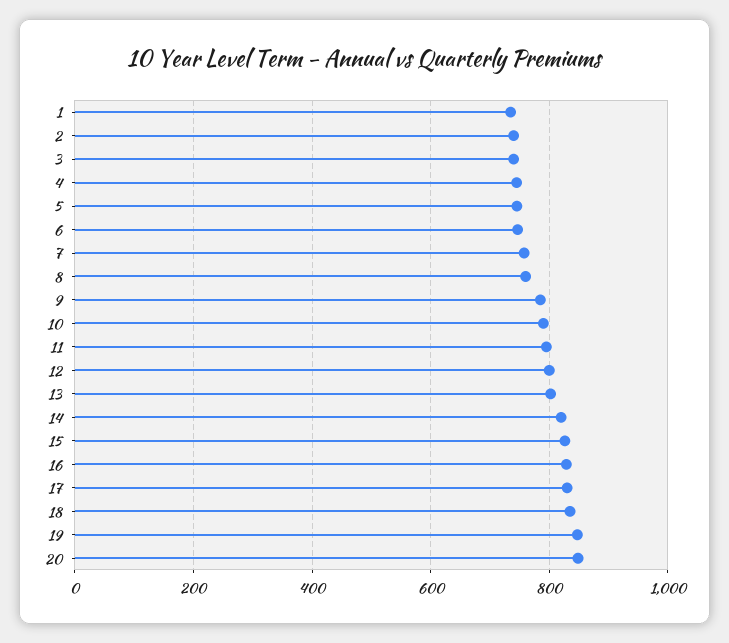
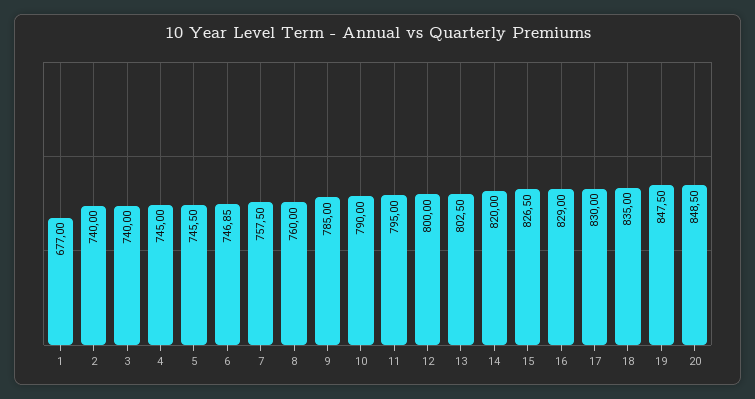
1: 740 -> 677

